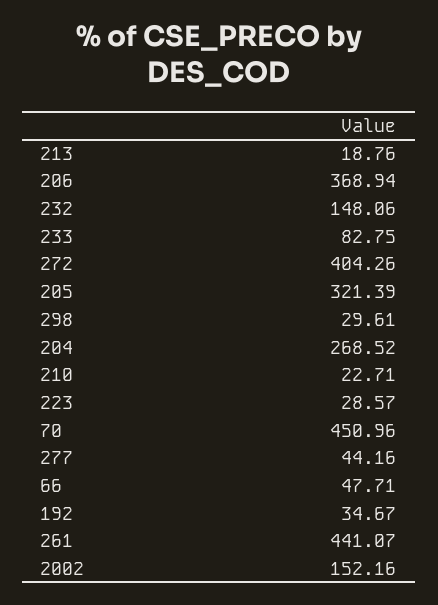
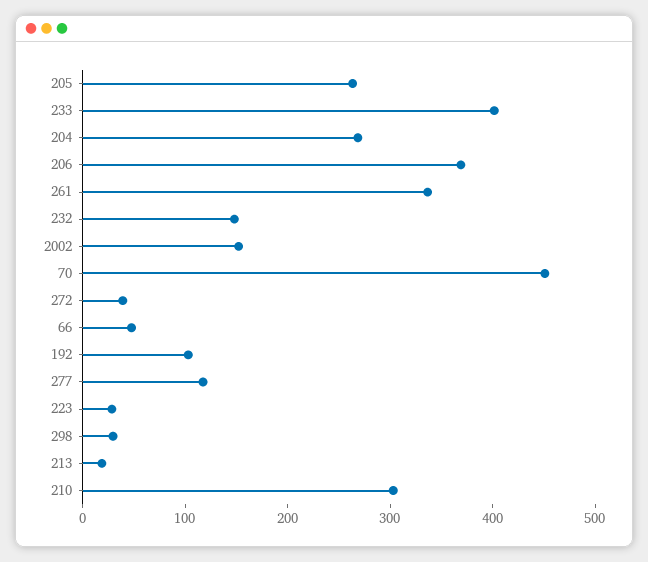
233: 82.75 -> 400
272: 404.26 -> 40
205: 321.39 -> 260
210: 22.71 -> 300
277: 44.16 -> 120
192: 34.67 -> 100
261: 441.07 -> 340

